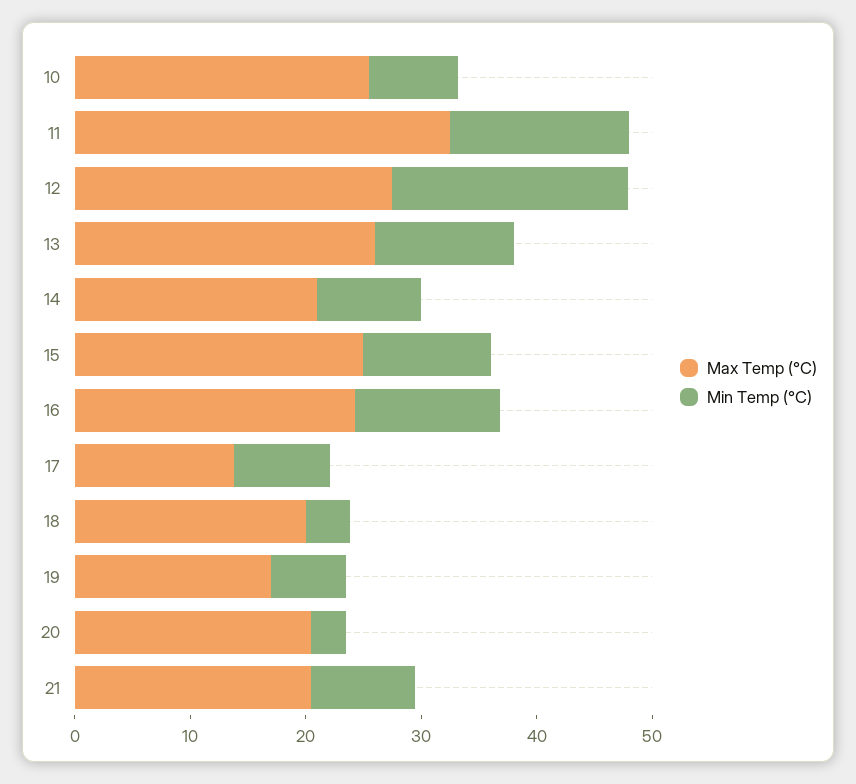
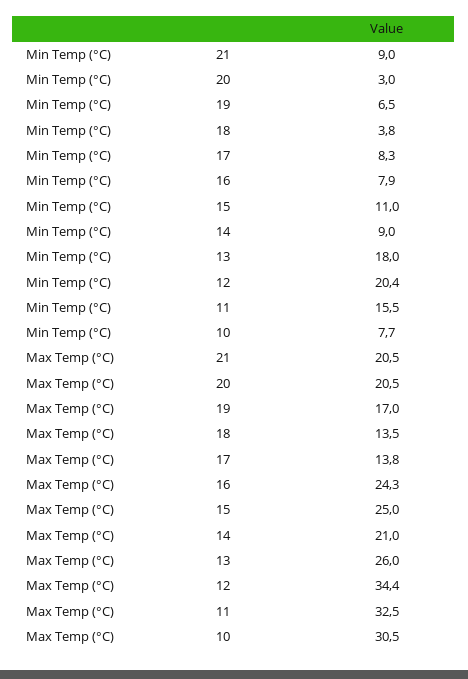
Max Temp (°C), 10: 26 -> 30.5
Max Temp (°C), 12: 28 -> 34.4
Min Temp (°C), 13: 12 -> 18
Min Temp (°C), 16: 12 -> 7.9
Max Temp (°C), 18: 20 -> 13.5

